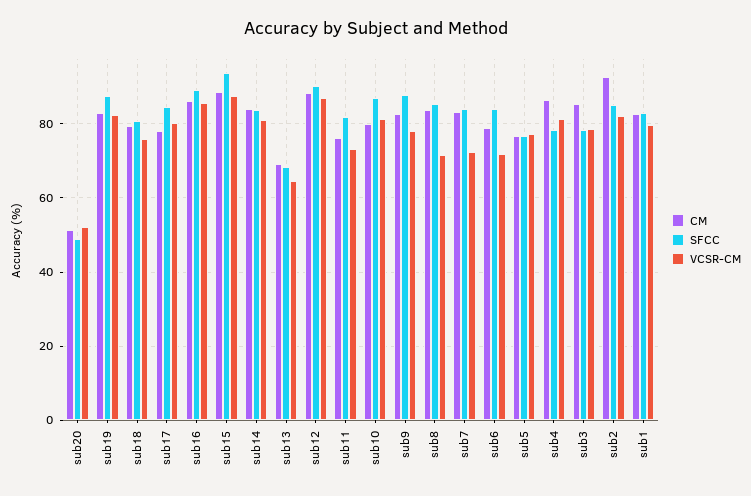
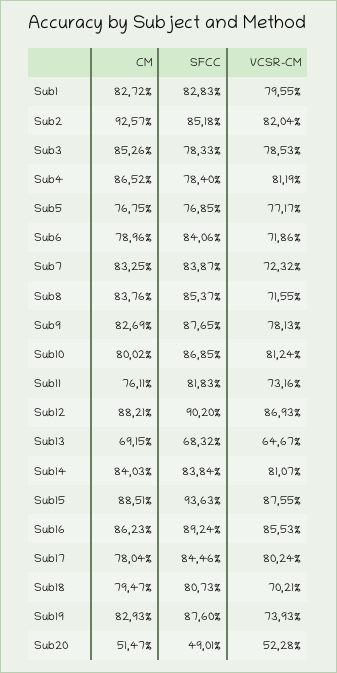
VCSR-CM, sub19: 82 -> 73.93
VCSR-CM, sub18: 76 -> 70.21

